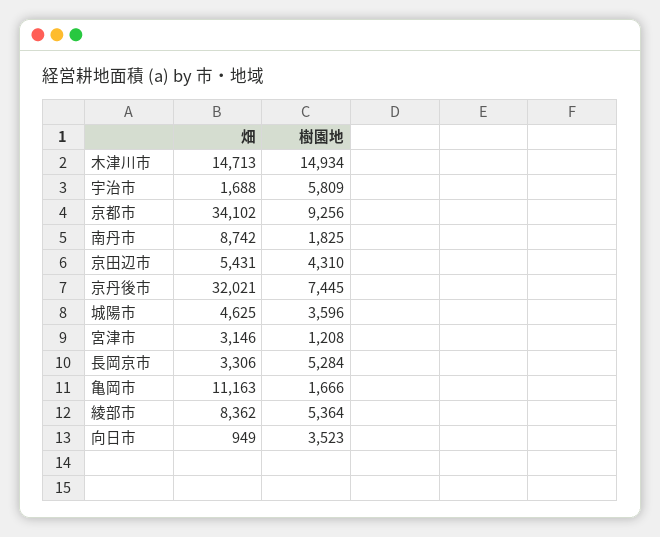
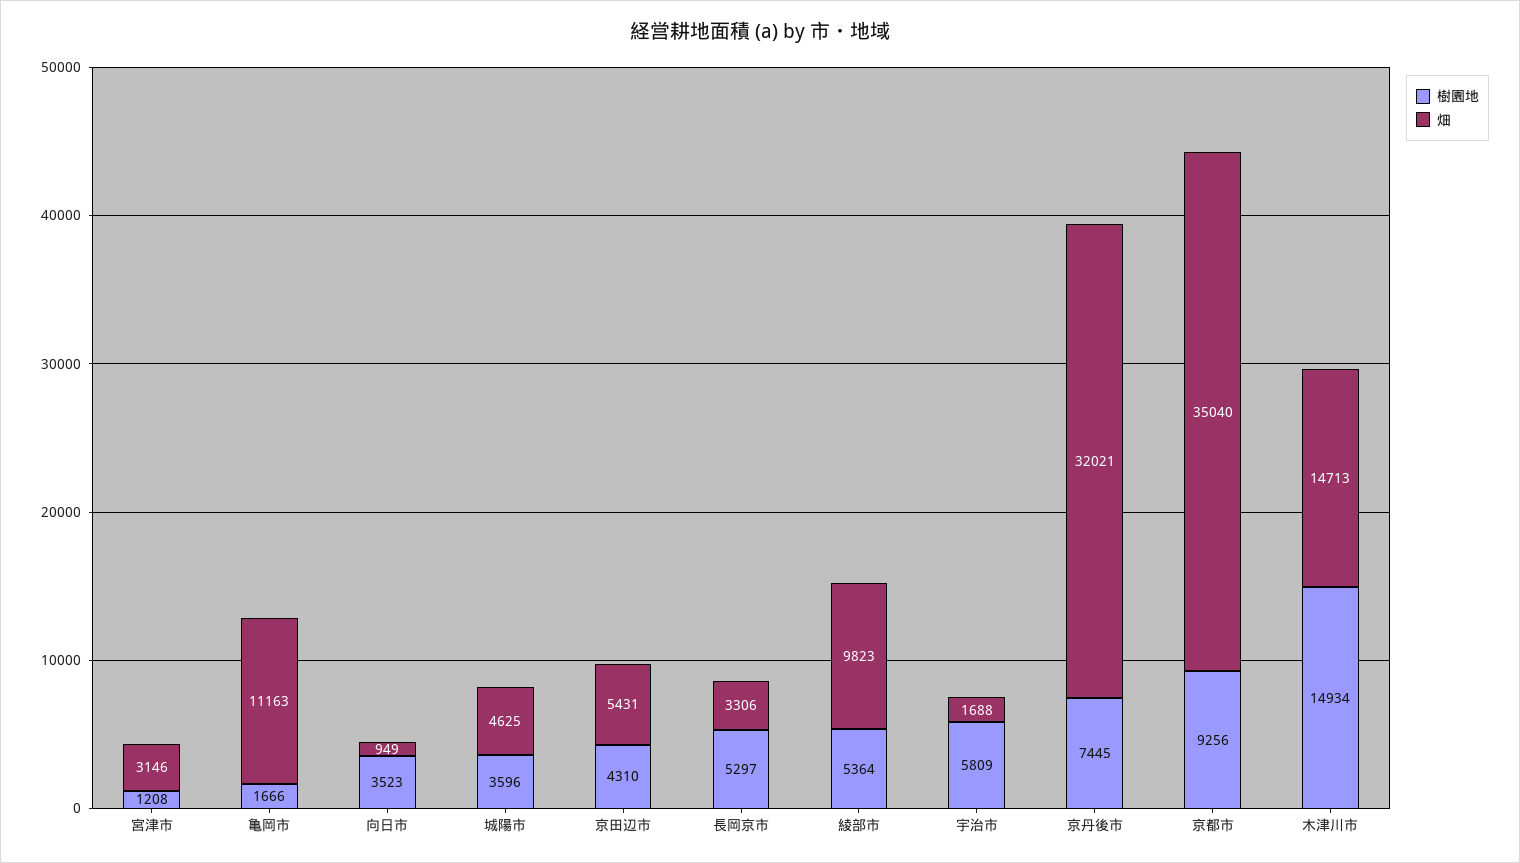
畑, 京都市: 34102 -> 35040
畑, 南丹市: 8742 -> none
樹園地, 南丹市: 1825 -> none
樹園地, 長岡京市: 5284 -> 5297
畑, 綾部市: 8362 -> 9823

